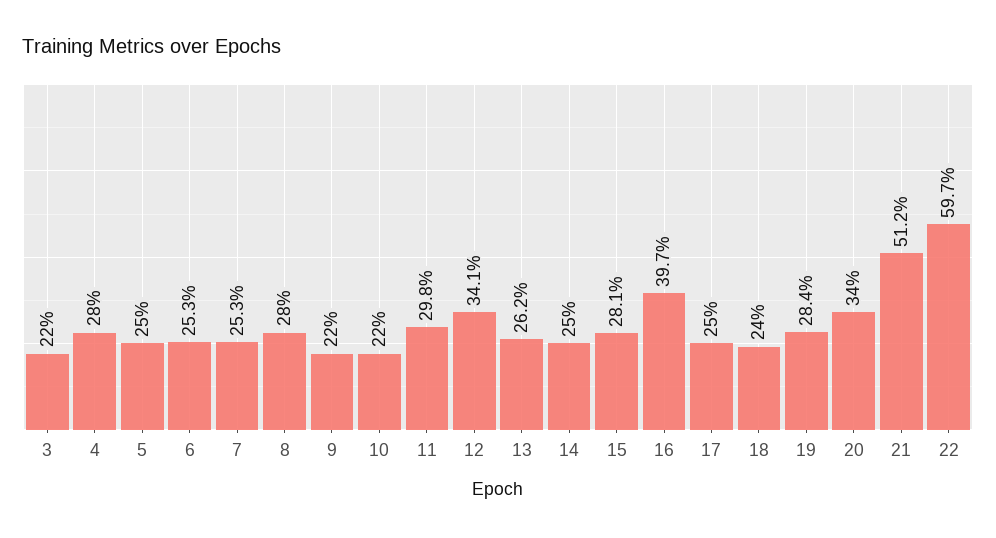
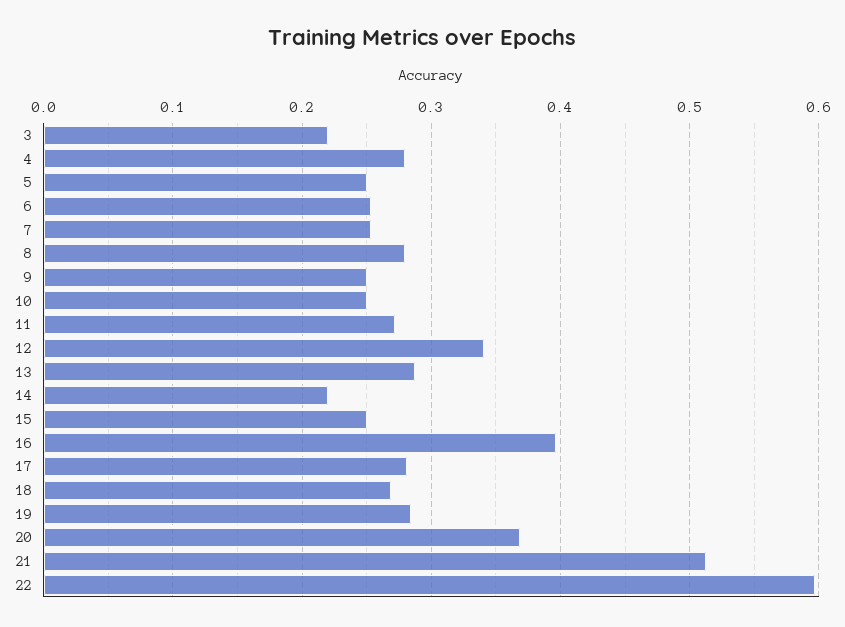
9: 0.22 -> 0.25
10: 0.22 -> 0.25
11: 0.298 -> 0.27
13: 0.262 -> 0.29
14: 0.25 -> 0.22
15: 0.281 -> 0.25
17: 0.25 -> 0.28
18: 0.24 -> 0.27
20: 0.34 -> 0.37

